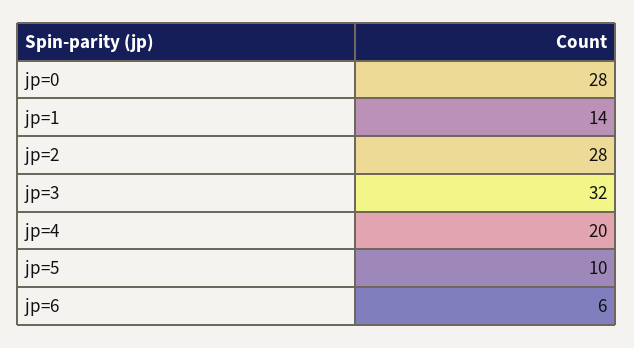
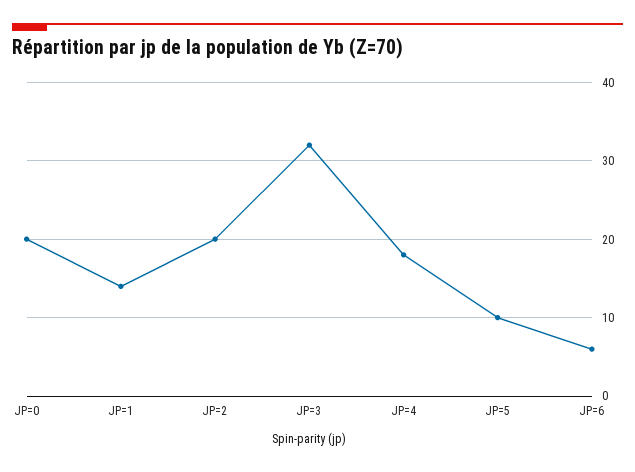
jp=0: 28 -> 20
jp=2: 28 -> 20
jp=4: 20 -> 18

